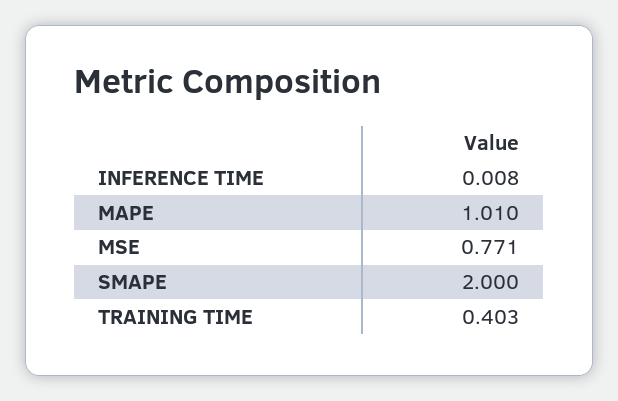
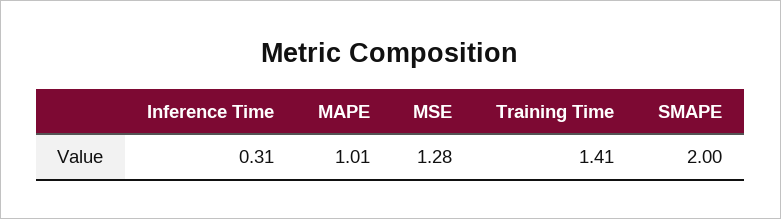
INFERENCE TIME: 0.008 -> 0.31
MSE: 0.771 -> 1.28
TRAINING TIME: 0.403 -> 1.41

